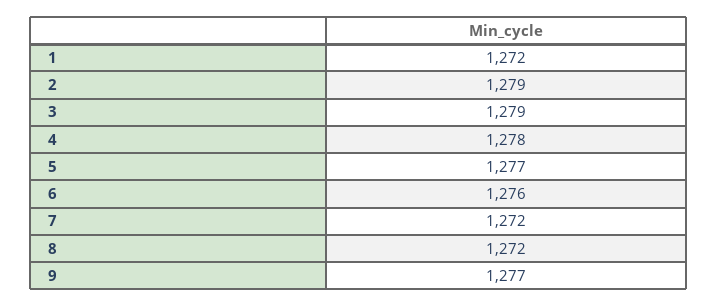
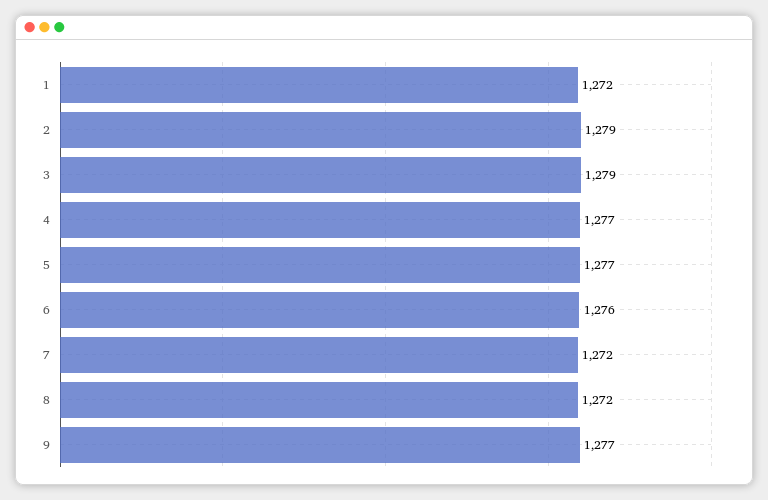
4: 1278 -> 1277

